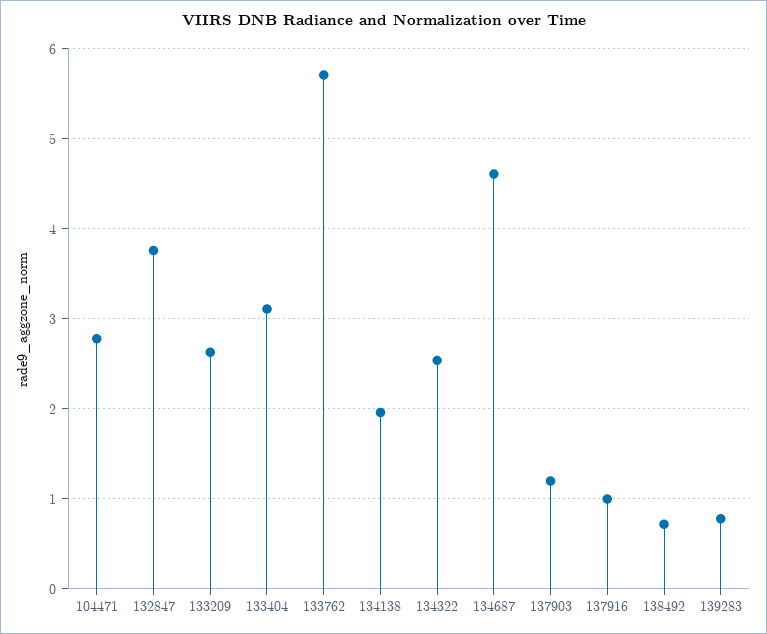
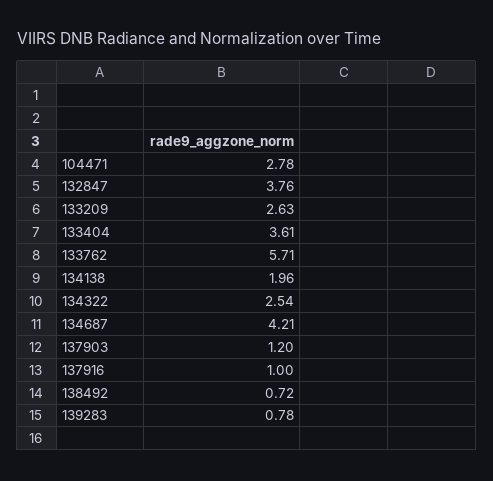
133404: 3.1 -> 3.61
134687: 4.6 -> 4.21

